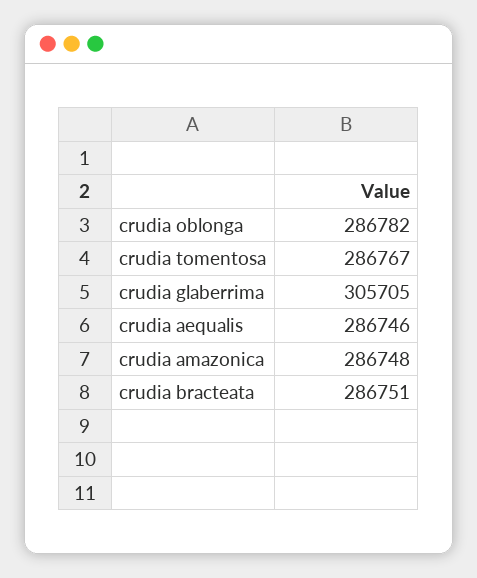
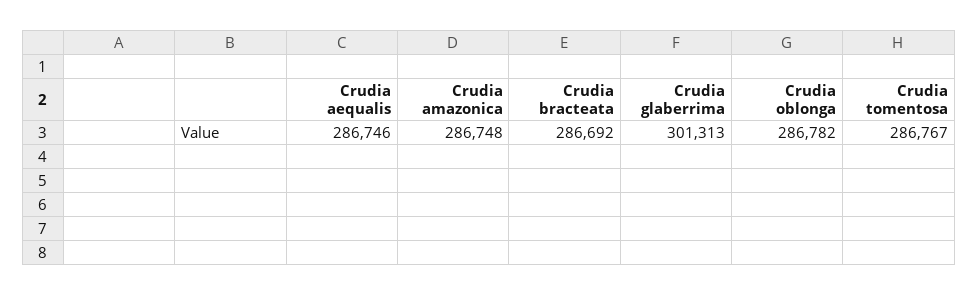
crudia glaberrima: 305705 -> 301313
crudia bracteata: 286751 -> 286692

